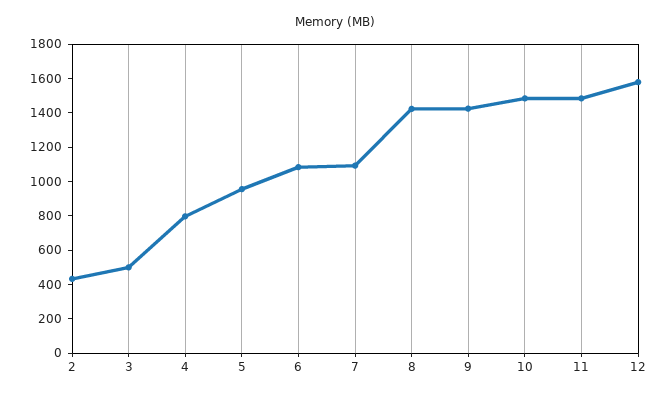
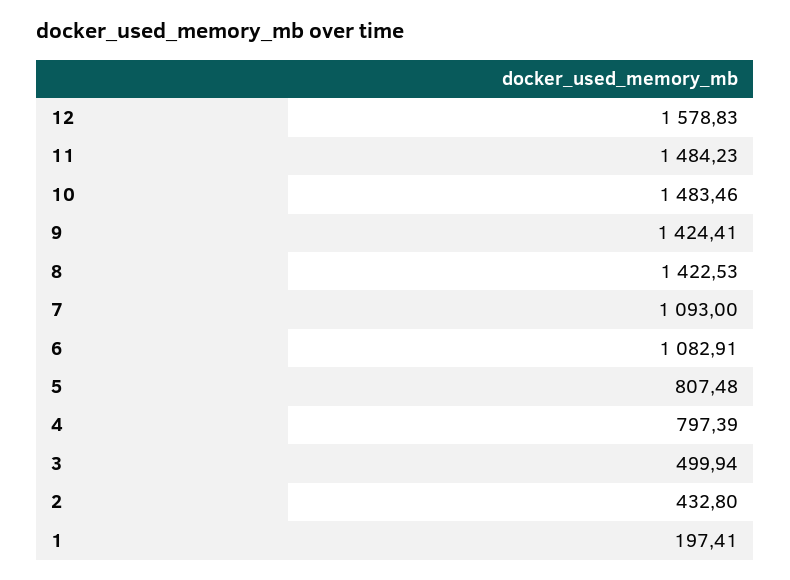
5: 950 -> 807.48
1: none -> 197.41

